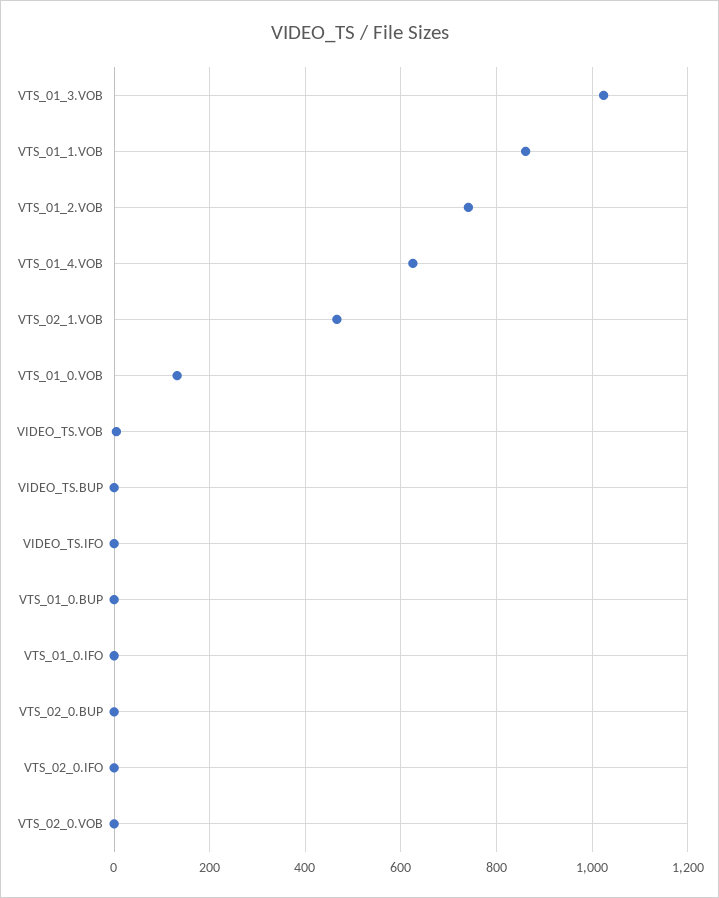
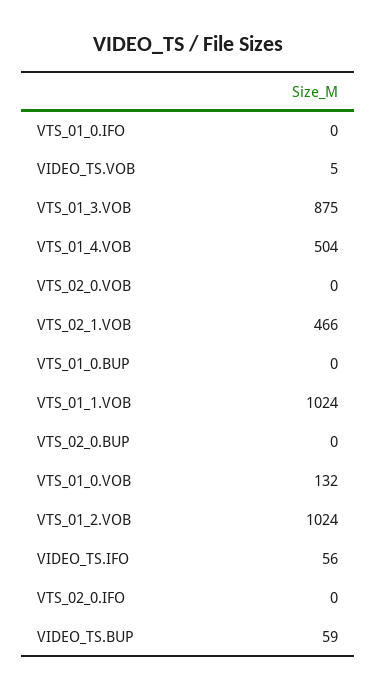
VTS_01_3.VOB: 1020 -> 875
VTS_01_1.VOB: 860 -> 1024
VTS_01_2.VOB: 740 -> 1024
VTS_01_4.VOB: 620 -> 504
VIDEO_TS.BUP: 0 -> 59
VIDEO_TS.IFO: 0 -> 56

